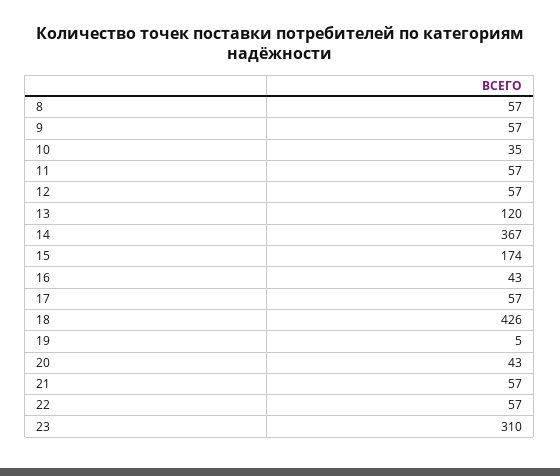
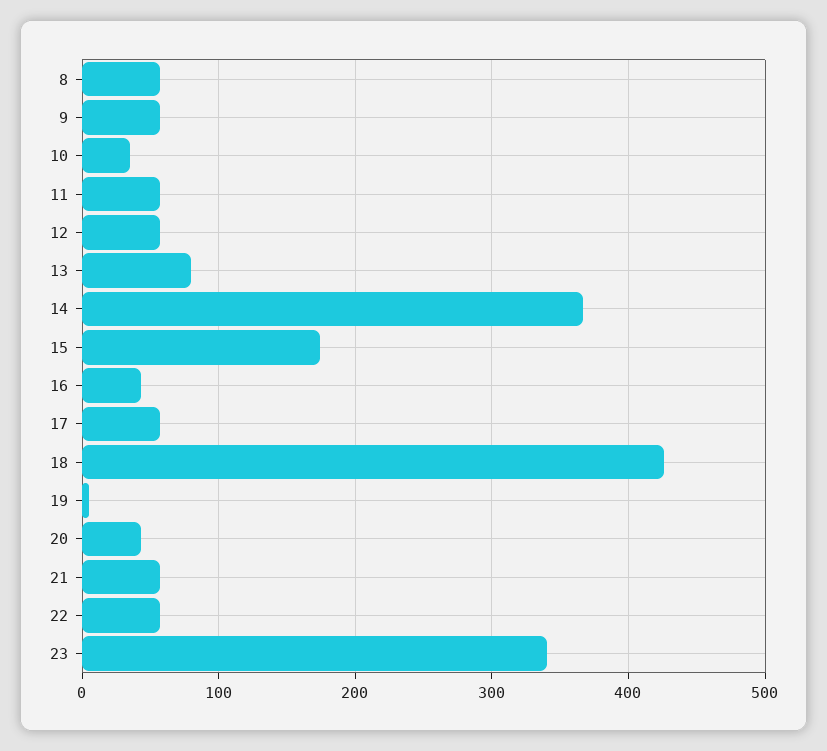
13: 120 -> 80
23: 310 -> 340

